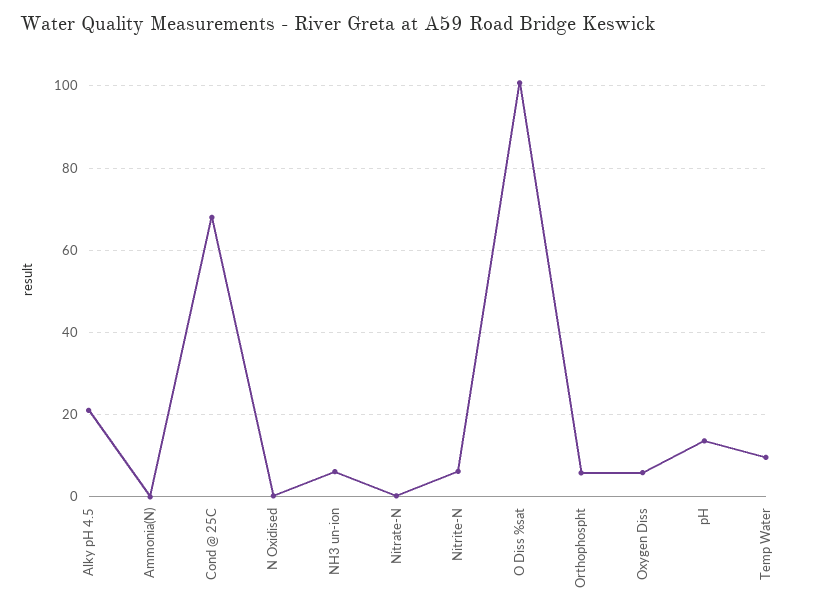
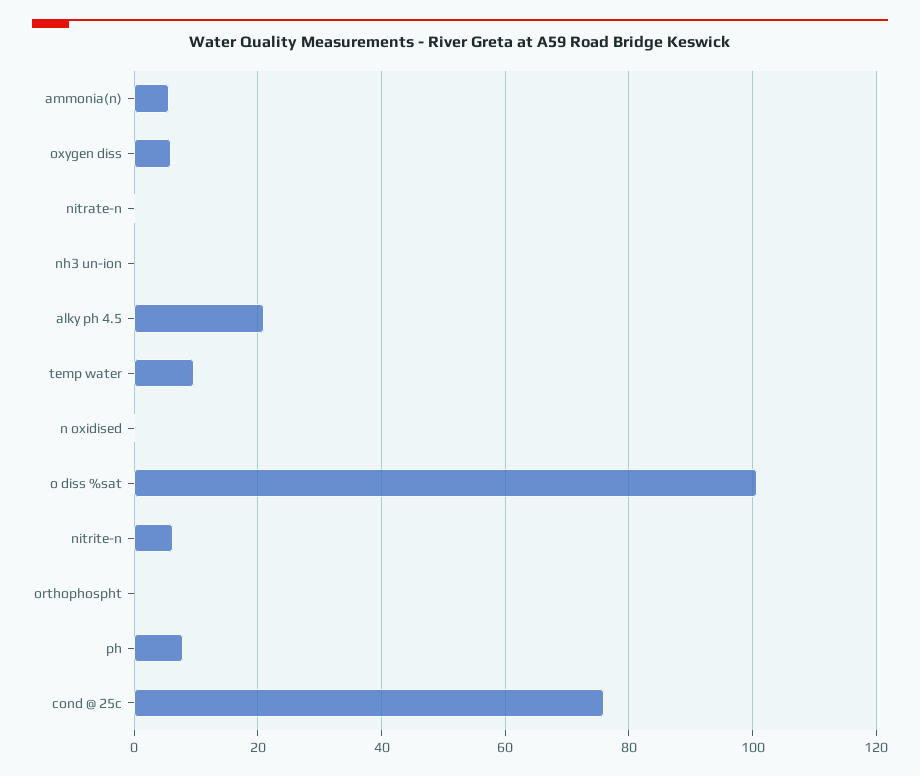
Ammonia(N): 0 -> 6
Cond @ 25C: 68 -> 76
NH3 un-ion: 6 -> 0
Orthophospht: 6 -> 0
pH: 14 -> 8

